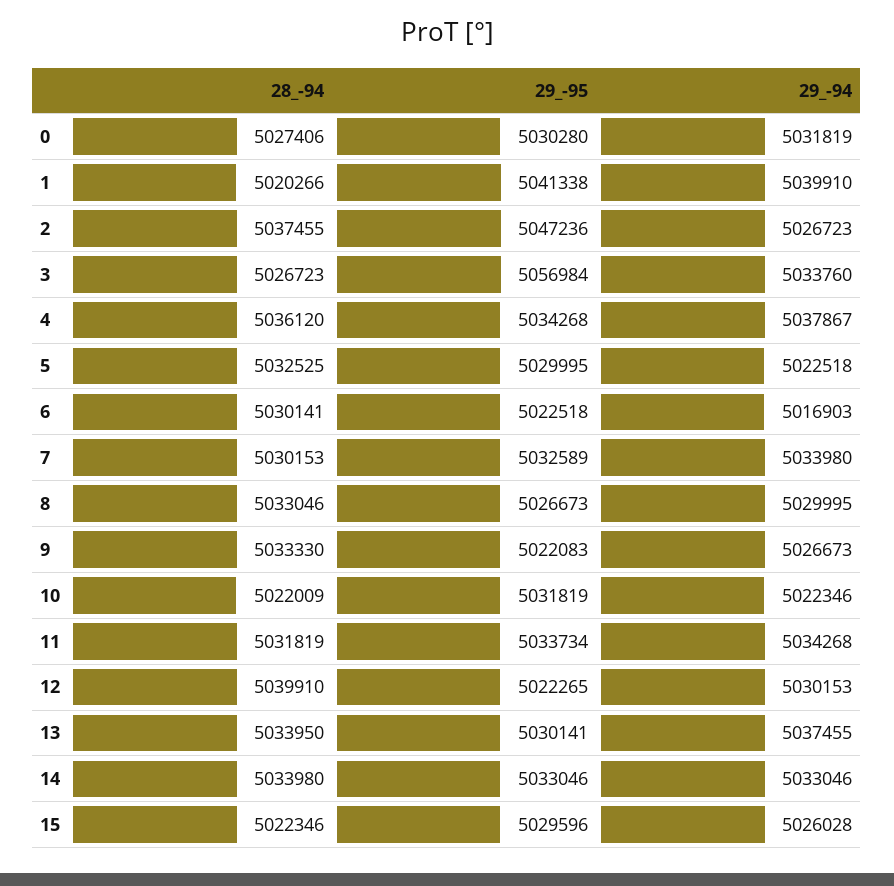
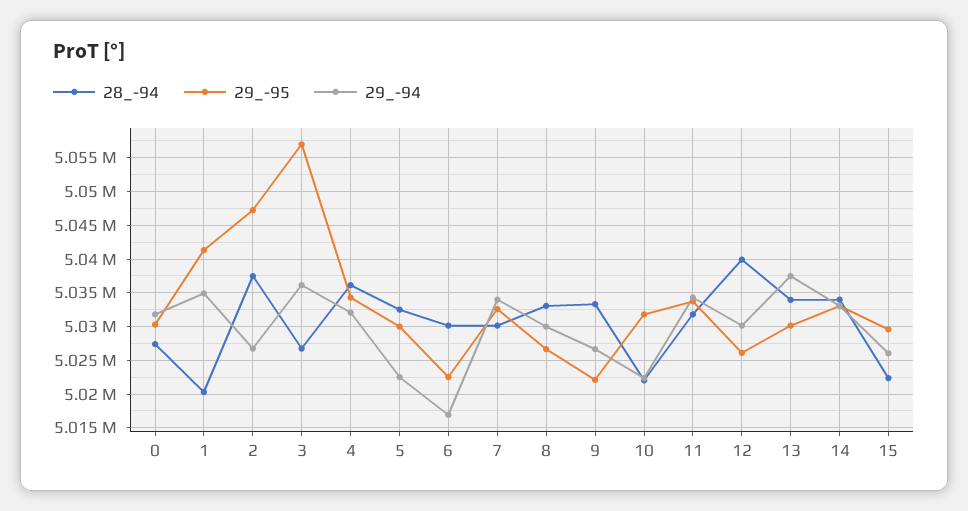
29_-94, 1: 5039910 -> 5035000
29_-94, 3: 5033760 -> 5036000
29_-94, 4: 5037867 -> 5032000
29_-95, 12: 5022265 -> 5026000

